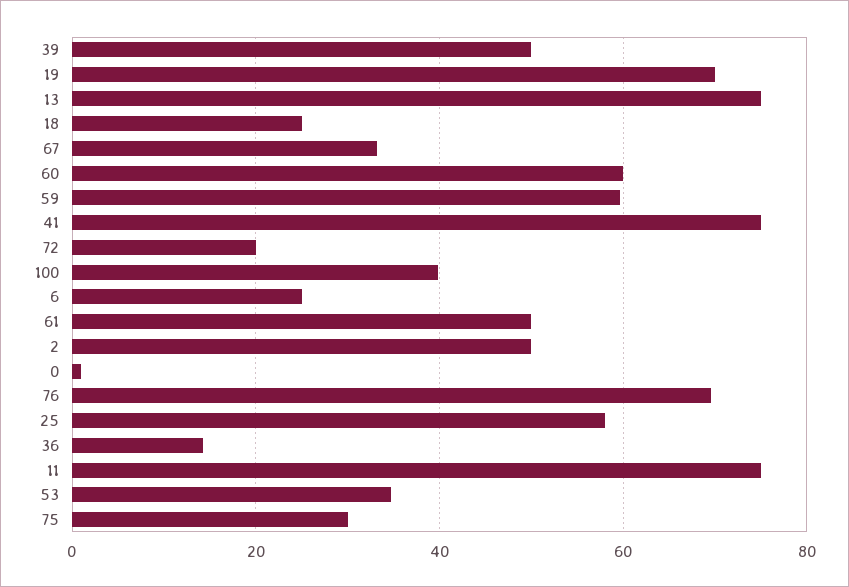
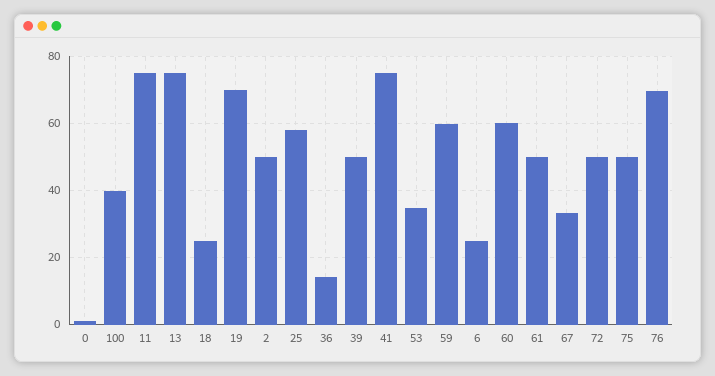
72: 20 -> 50
75: 30 -> 50

